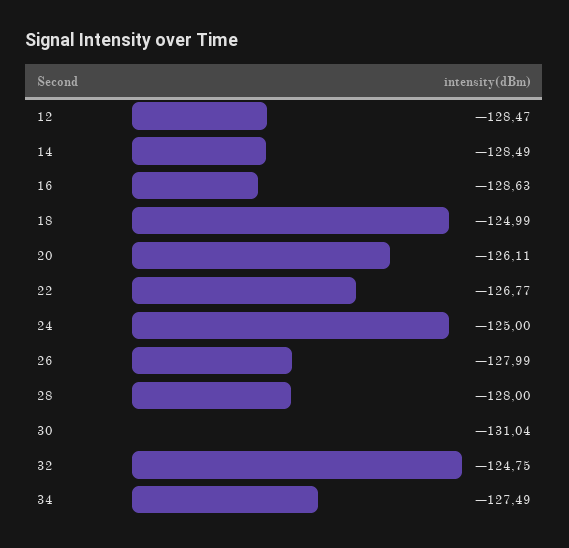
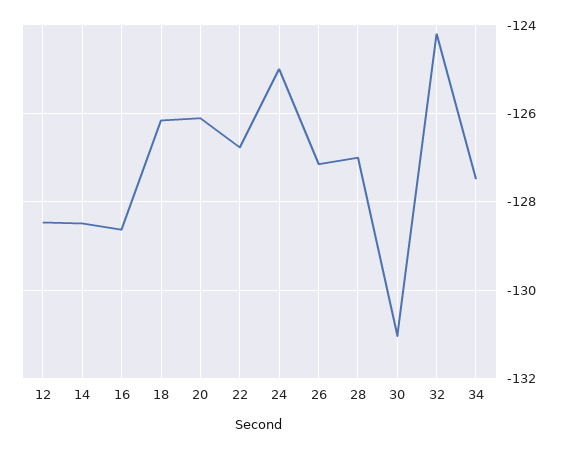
18: -124.99 -> -126.2
26: -127.99 -> -127.2
28: -128 -> -127
32: -124.75 -> -124.2

